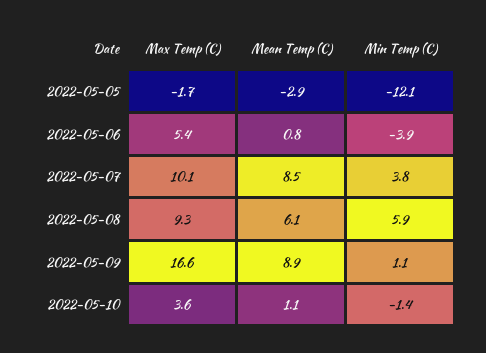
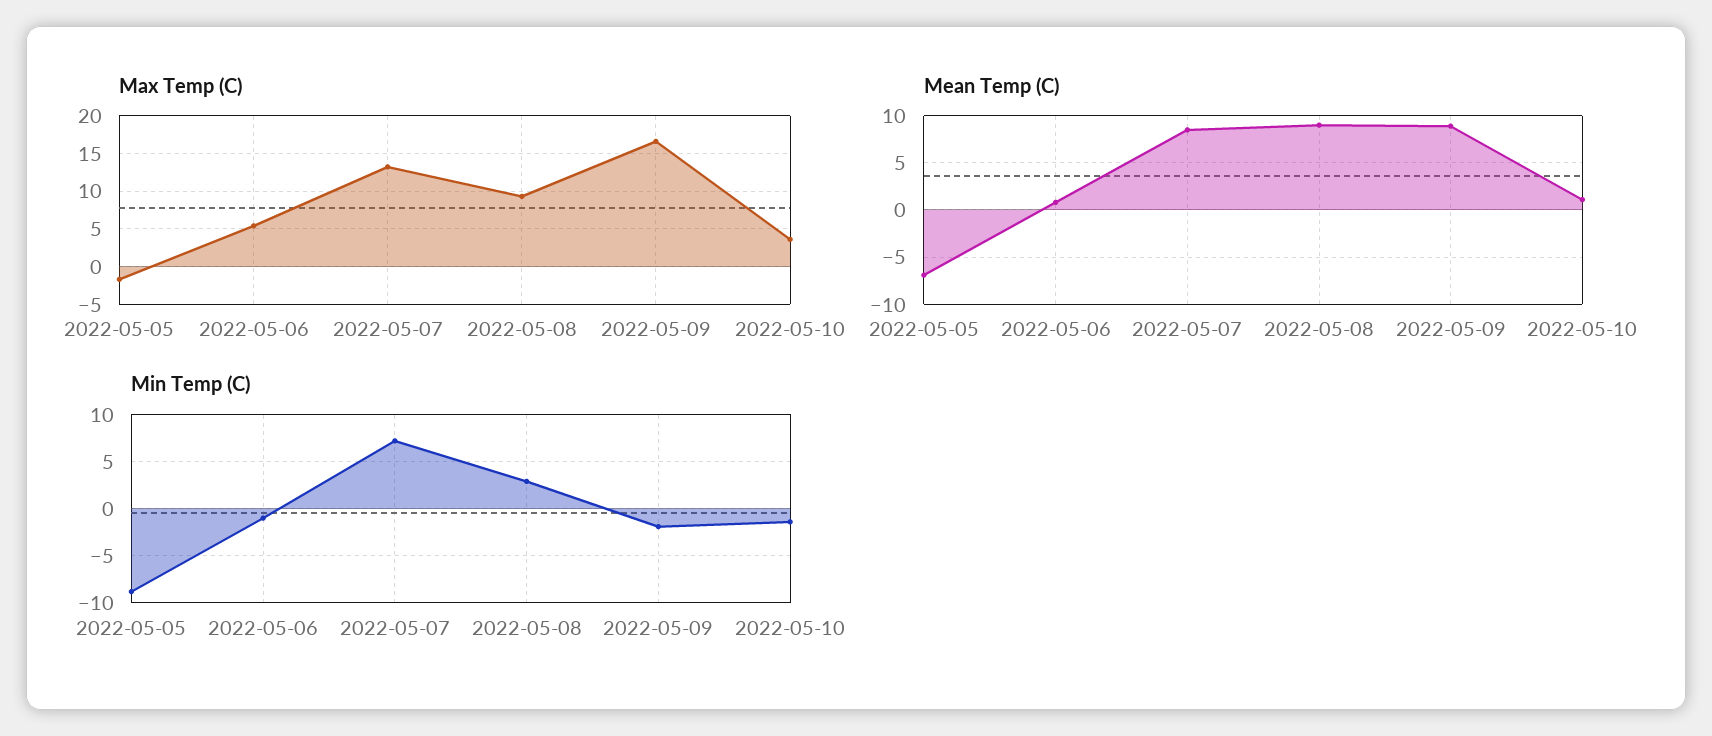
Mean Temp (C), 2022-05-05: -2.9 -> -7
Min Temp (C), 2022-05-05: -12.1 -> -9
Min Temp (C), 2022-05-06: -3.9 -> -1
Max Temp (C), 2022-05-07: 10.1 -> 13
Min Temp (C), 2022-05-07: 3.8 -> 7
Mean Temp (C), 2022-05-08: 6.1 -> 9
Min Temp (C), 2022-05-08: 5.9 -> 3
Min Temp (C), 2022-05-09: 1.1 -> -2

